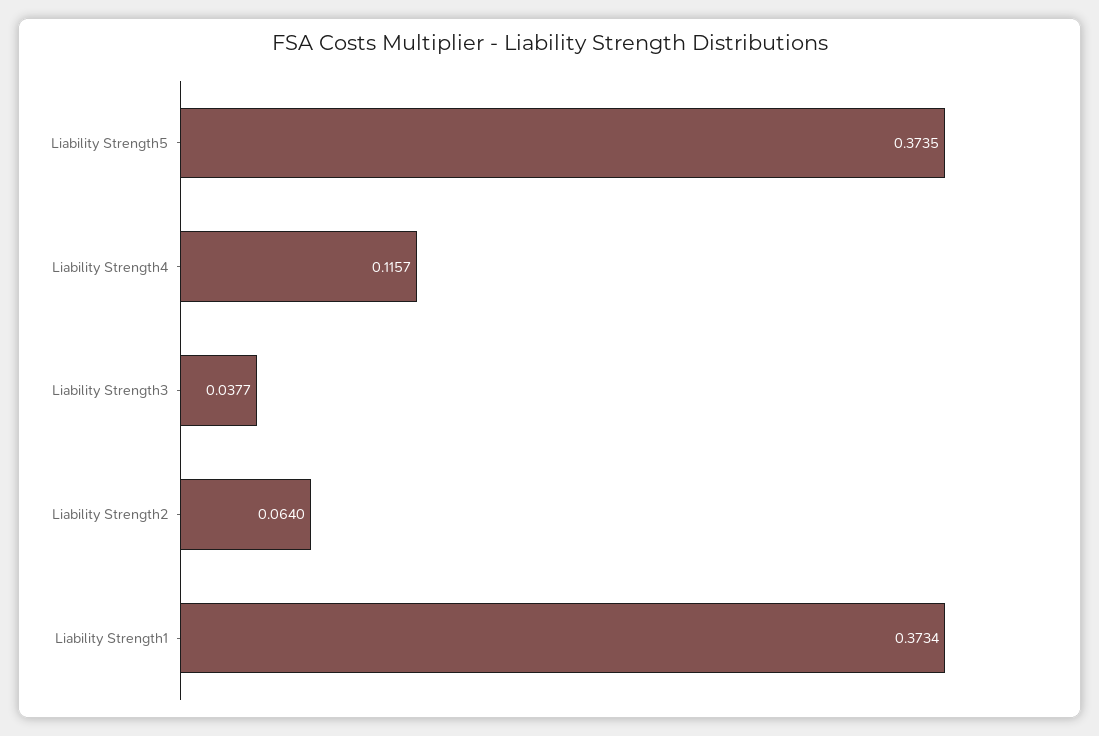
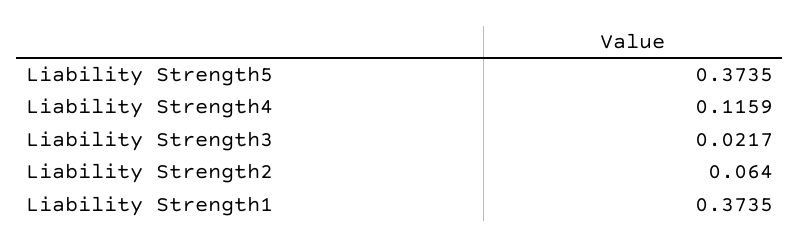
Liability Strength4: 0.1157 -> 0.1159
Liability Strength3: 0.0377 -> 0.0217
Liability Strength1: 0.3734 -> 0.3735

